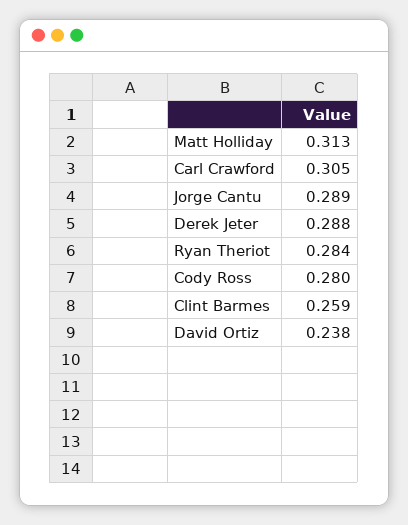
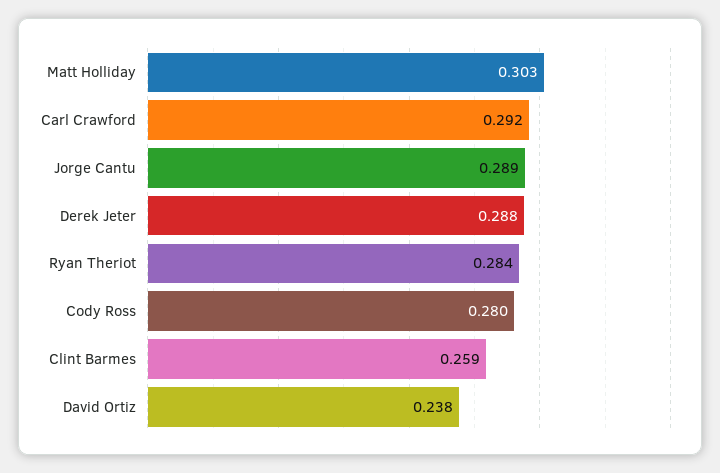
Matt Holliday: 0.313 -> 0.303
Carl Crawford: 0.305 -> 0.292

